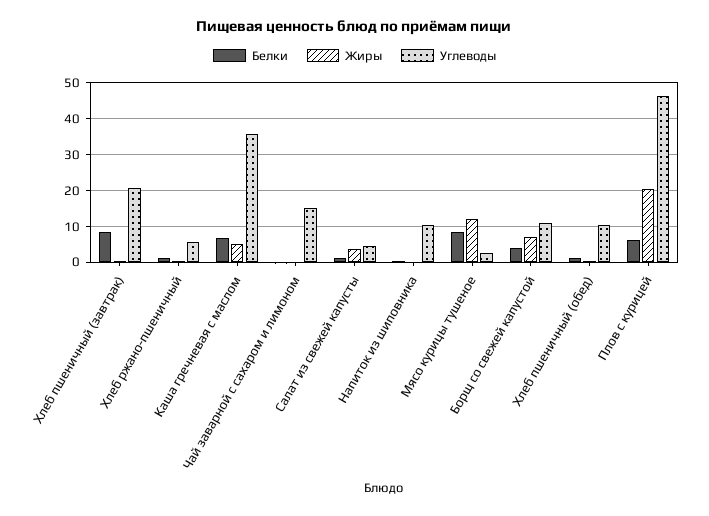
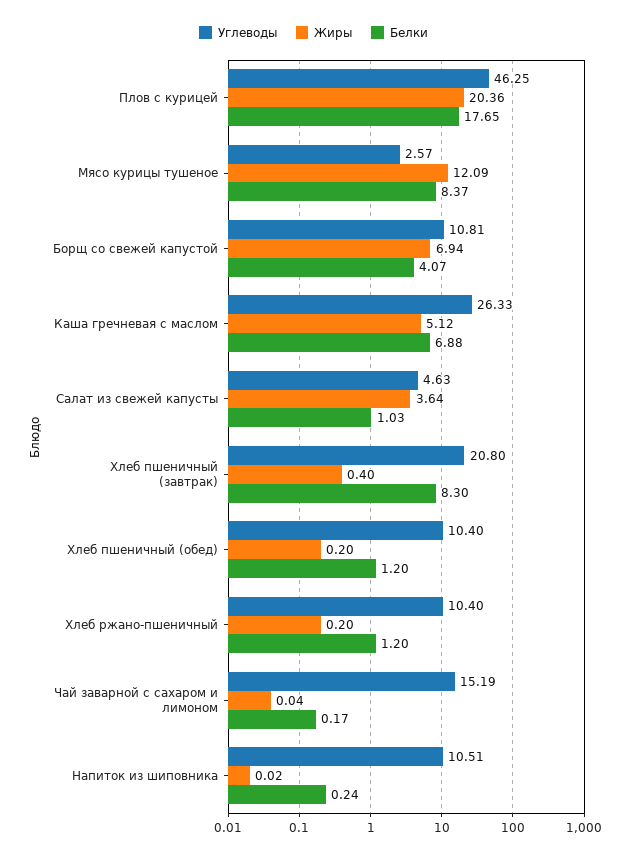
Углеводы, Хлеб ржано-пшеничный: 6 -> 10.4
Углеводы, Каша гречневая с маслом: 36 -> 26.33
Белки, Плов с курицей: 6 -> 17.65

